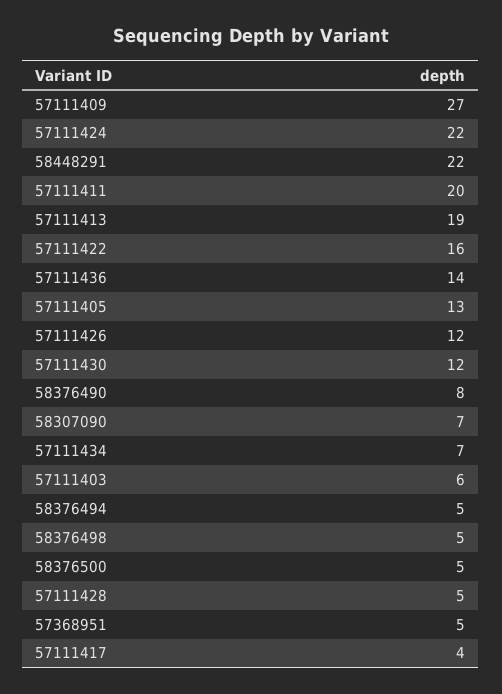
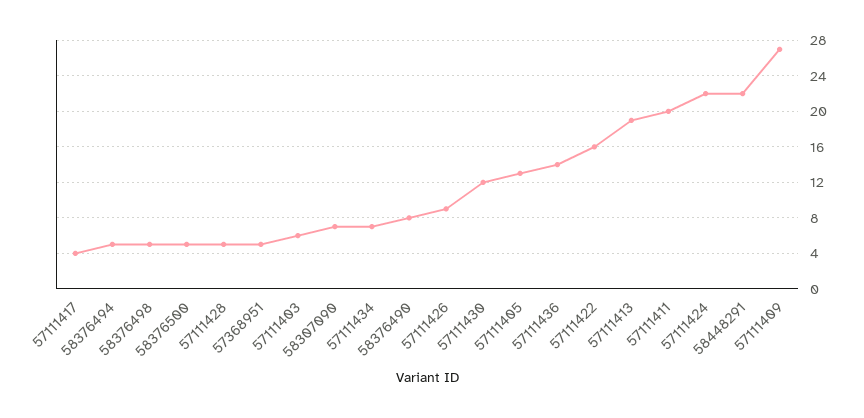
57111426: 12 -> 9

